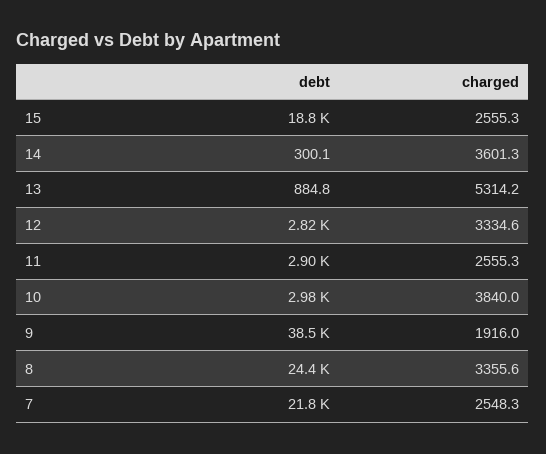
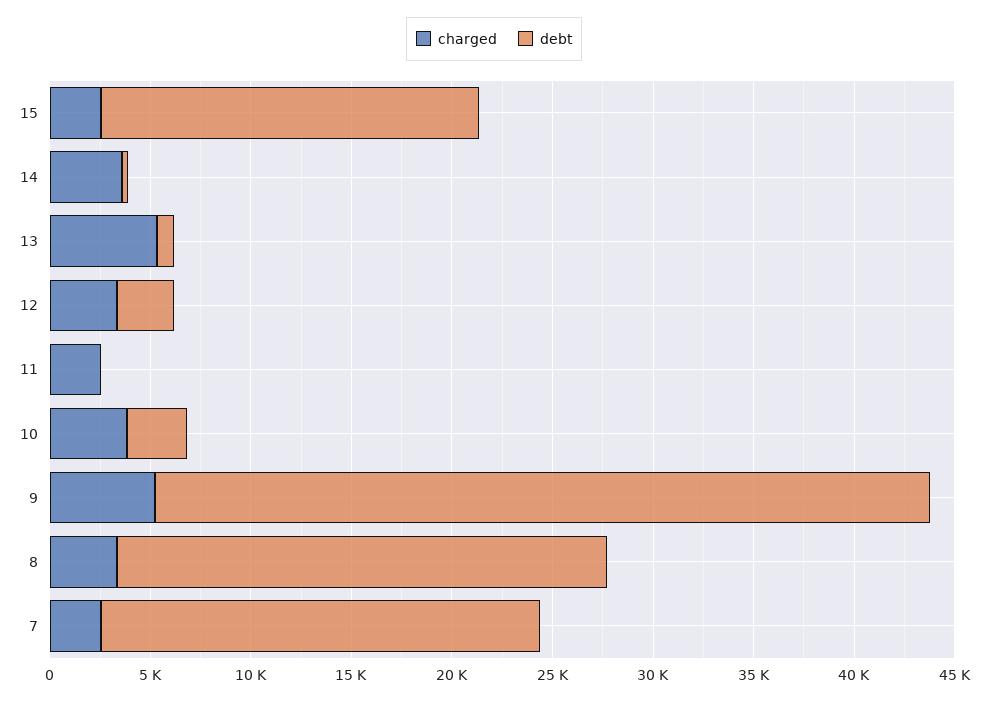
debt, 11: 2900 -> 0
charged, 9: 1916 -> 5000

